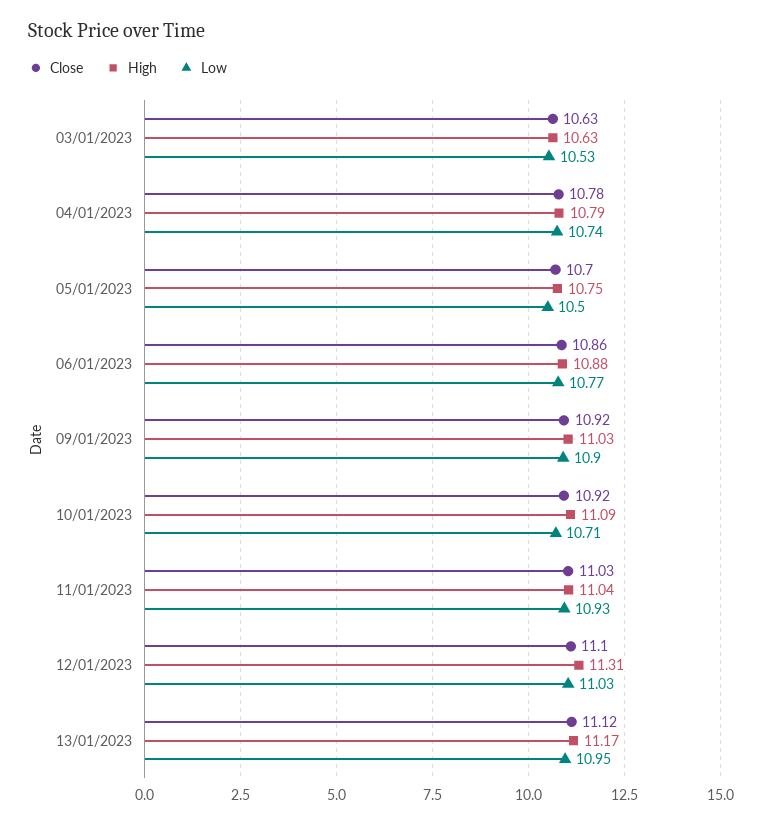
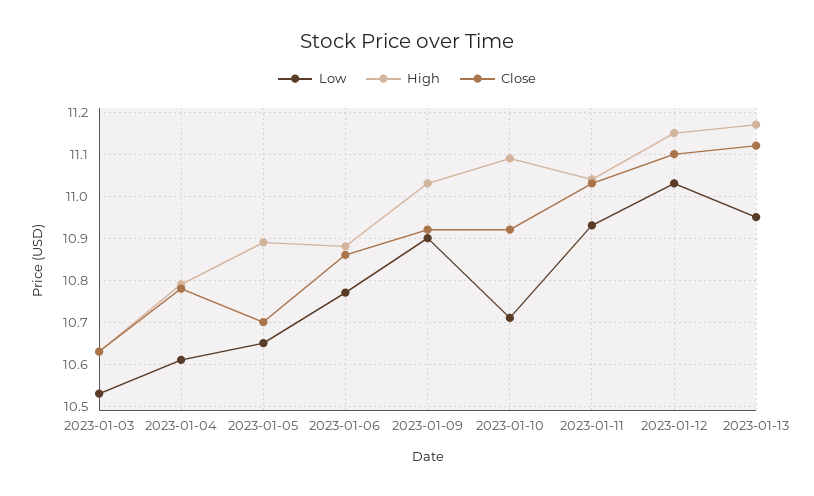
Low, 04/01/2023: 10.74 -> 10.6
High, 05/01/2023: 10.75 -> 10.9
Low, 05/01/2023: 10.5 -> 10.65
High, 12/01/2023: 11.31 -> 11.15

